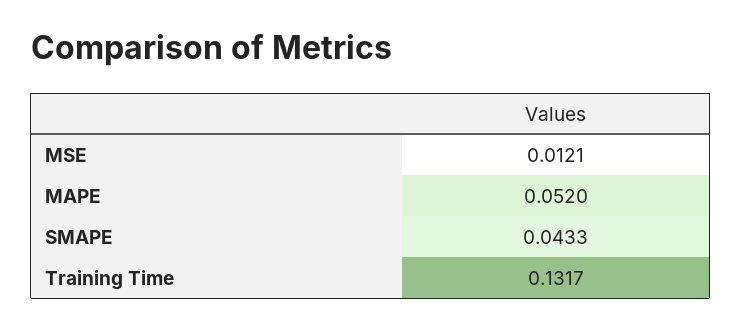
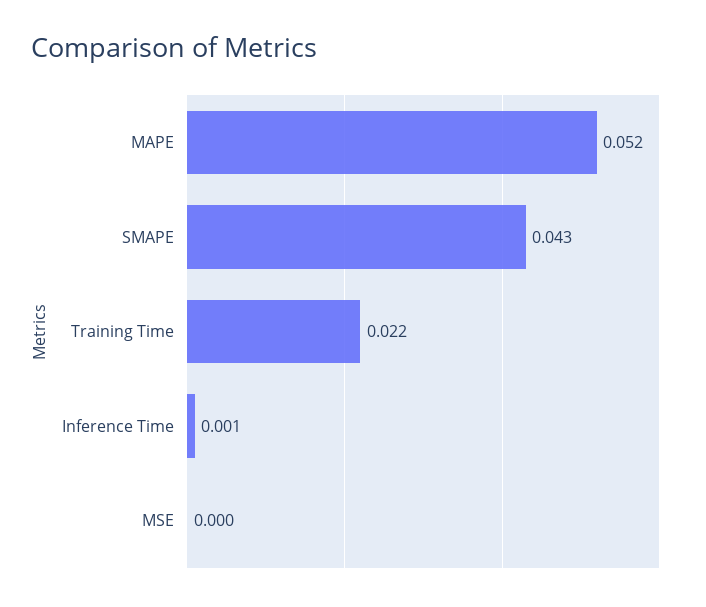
MSE: 0.0121 -> 0
Training Time: 0.1317 -> 0.022
Inference Time: none -> 0.001

